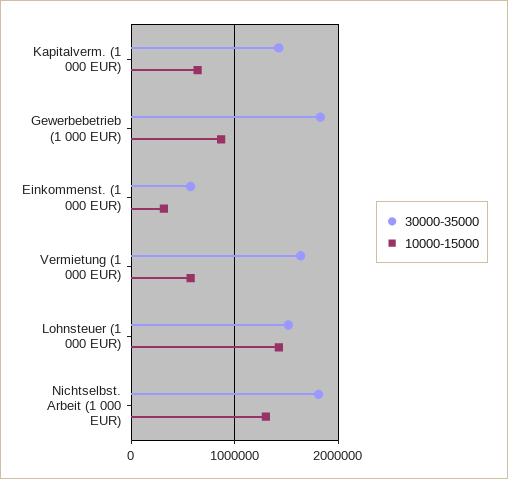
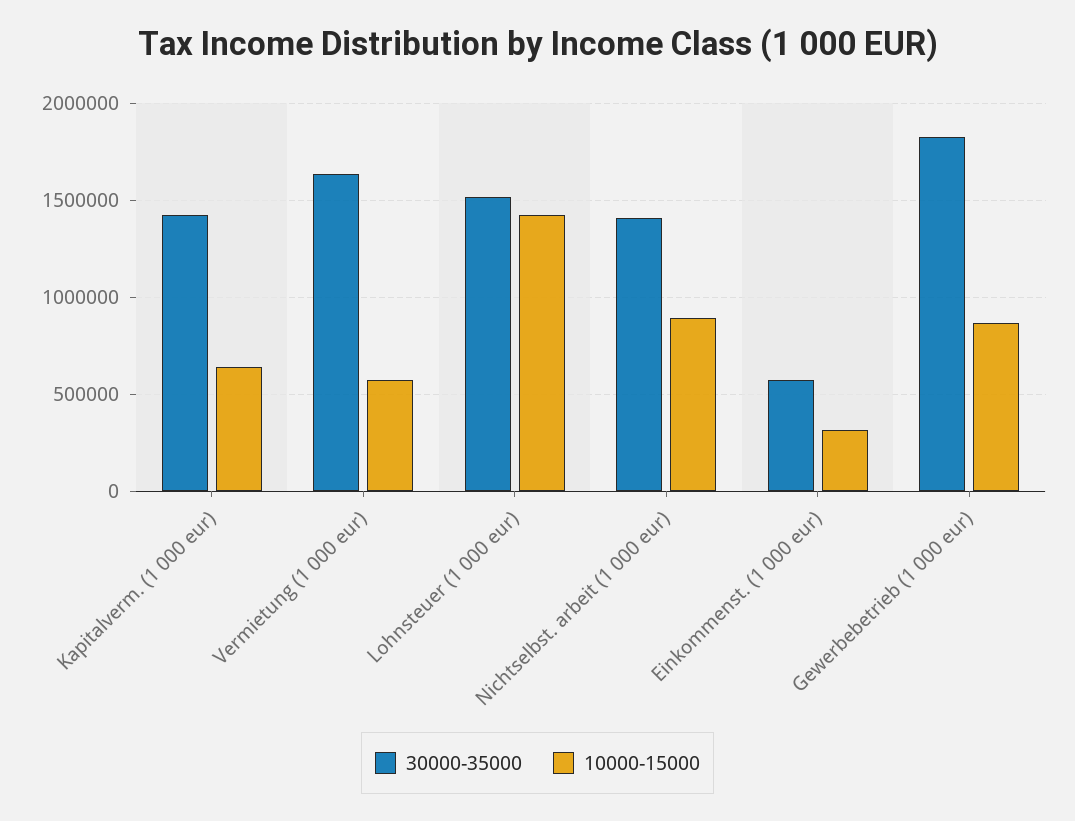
30000-35000, Nichtselbst. Arbeit (1 000 EUR): 1800000 -> 1400000
10000-15000, Nichtselbst. Arbeit (1 000 EUR): 1300000 -> 900000

